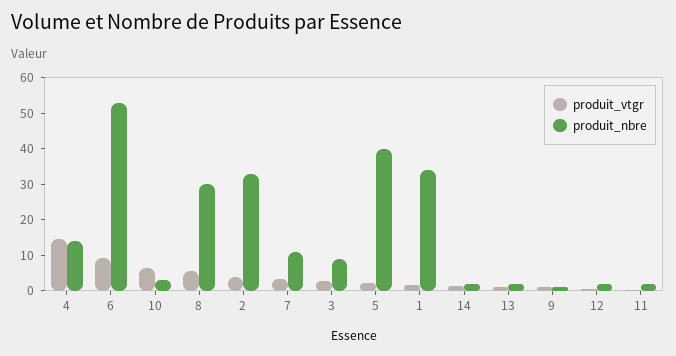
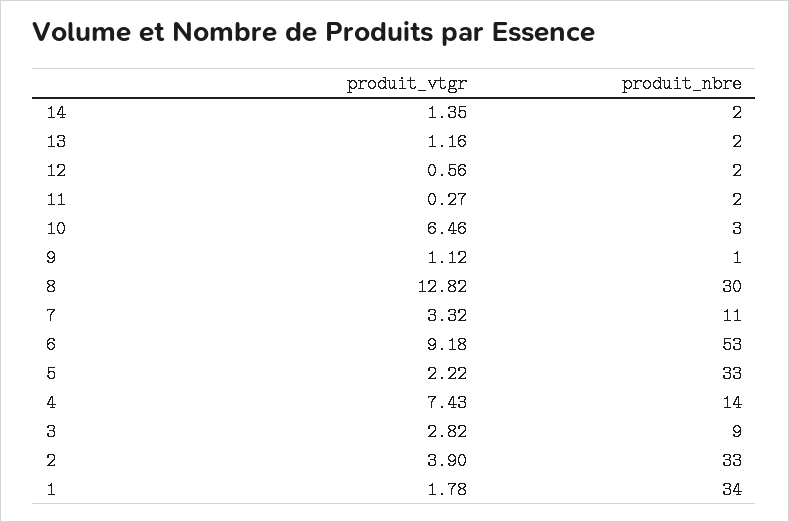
produit_vtgr, 4: 15 -> 7.43
produit_vtgr, 8: 5 -> 12.82
produit_nbre, 5: 40 -> 33

